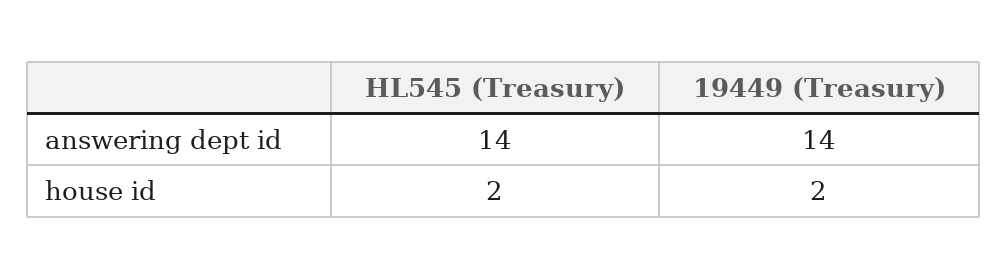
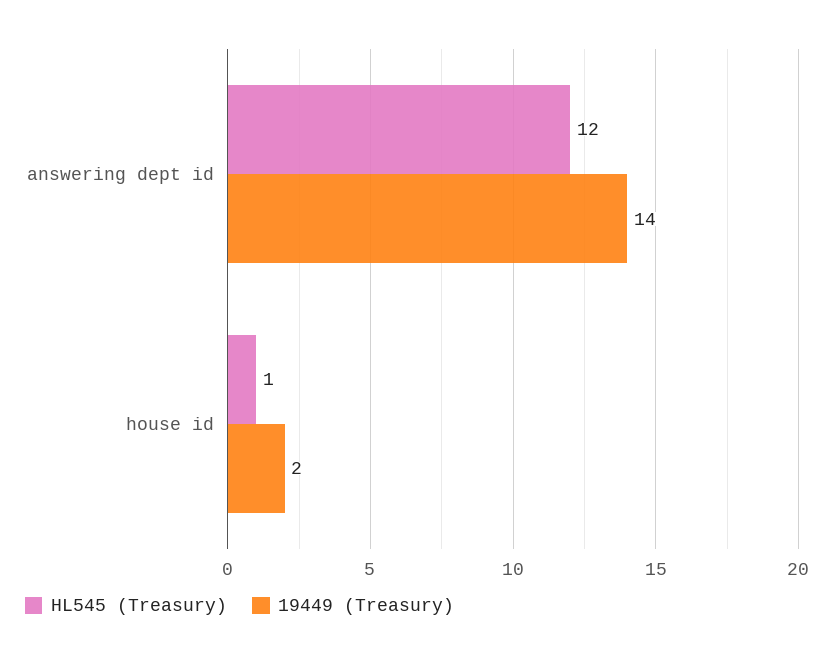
HL545 (Treasury), answering dept id: 14 -> 12
HL545 (Treasury), house id: 2 -> 1

